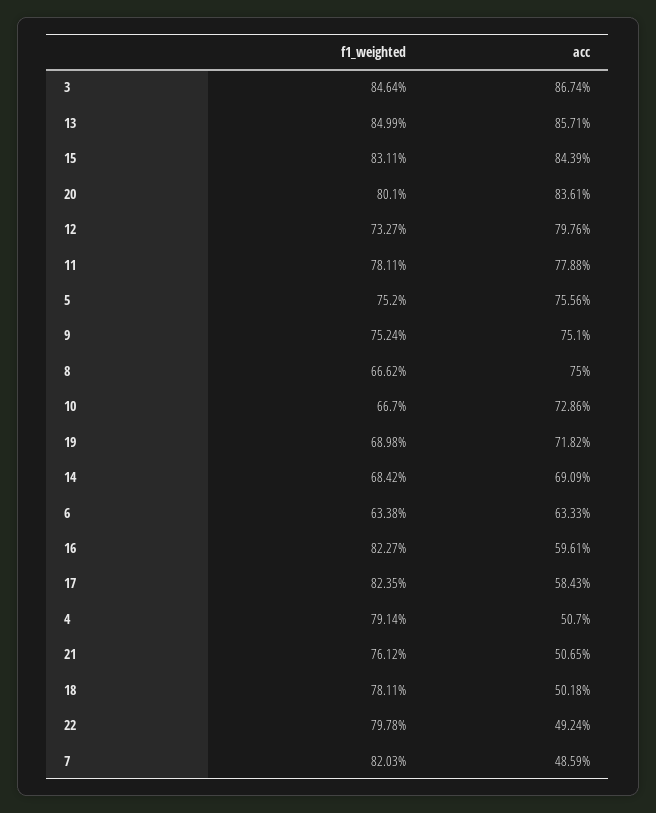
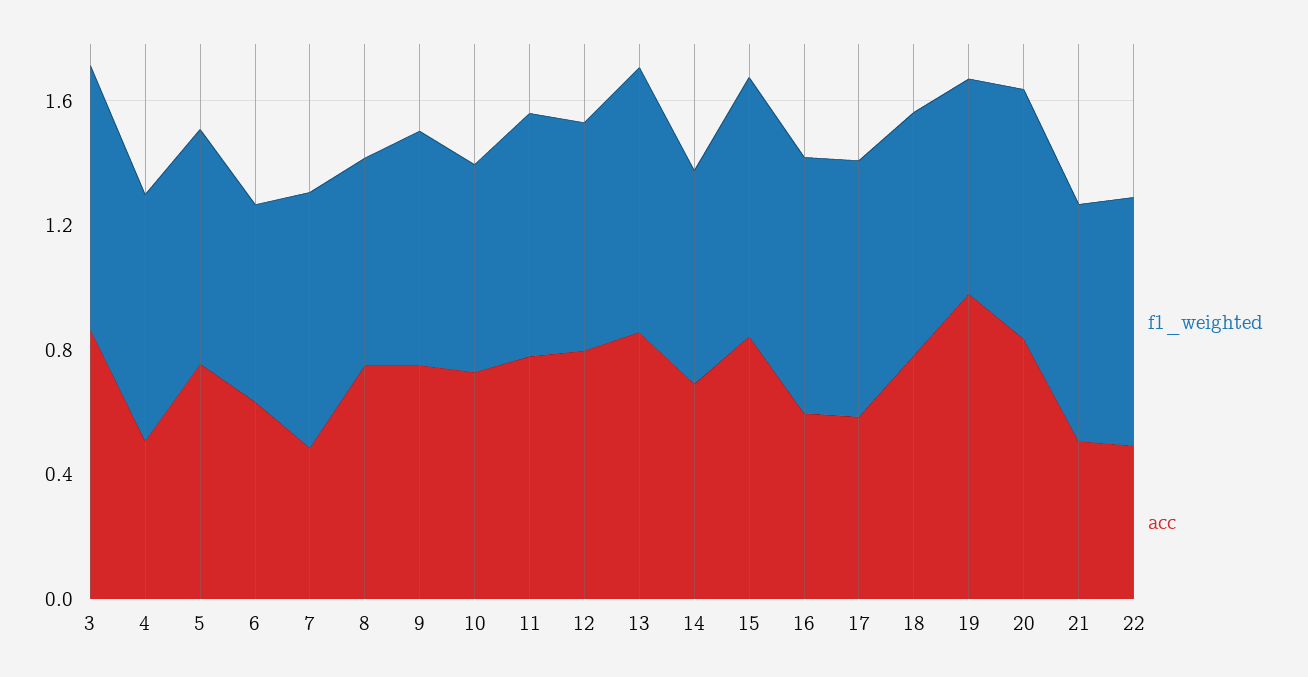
acc, 19: 0.7182 -> 1
acc, 18: 0.5018 -> 0.8

